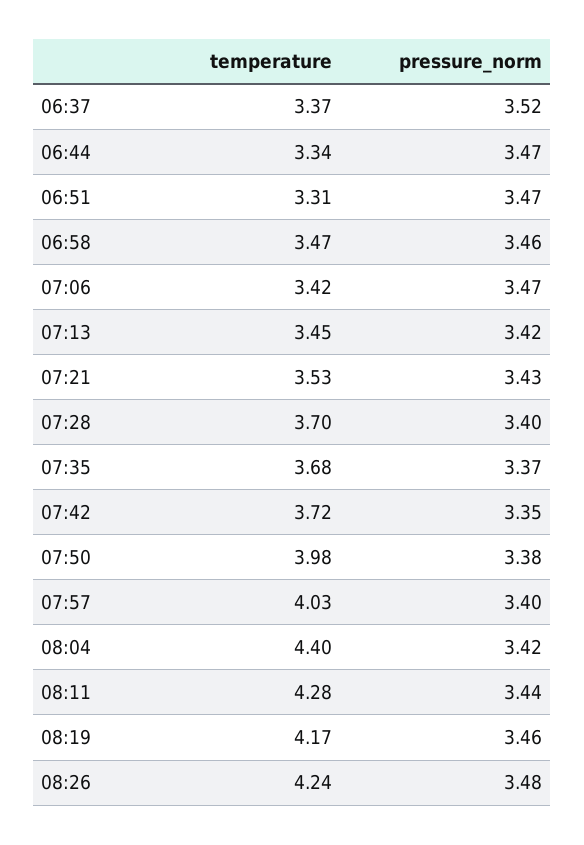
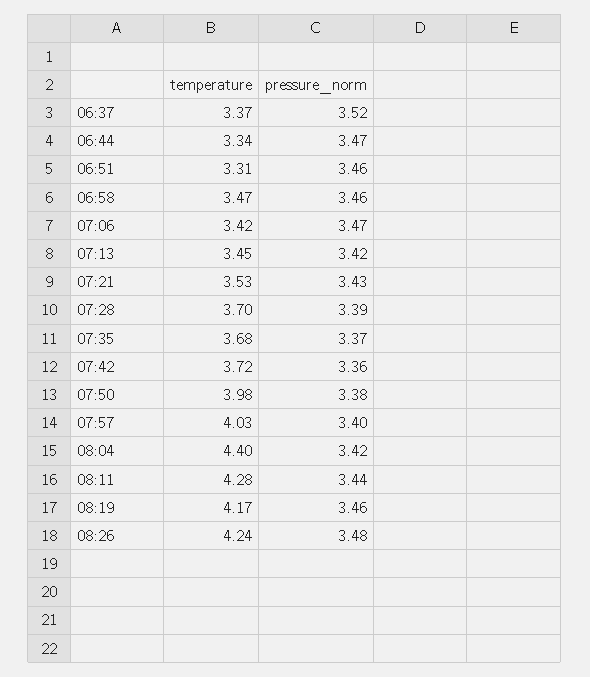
pressure_norm, 06:51: 3.47 -> 3.46
pressure_norm, 07:28: 3.4 -> 3.39
pressure_norm, 07:42: 3.35 -> 3.36

